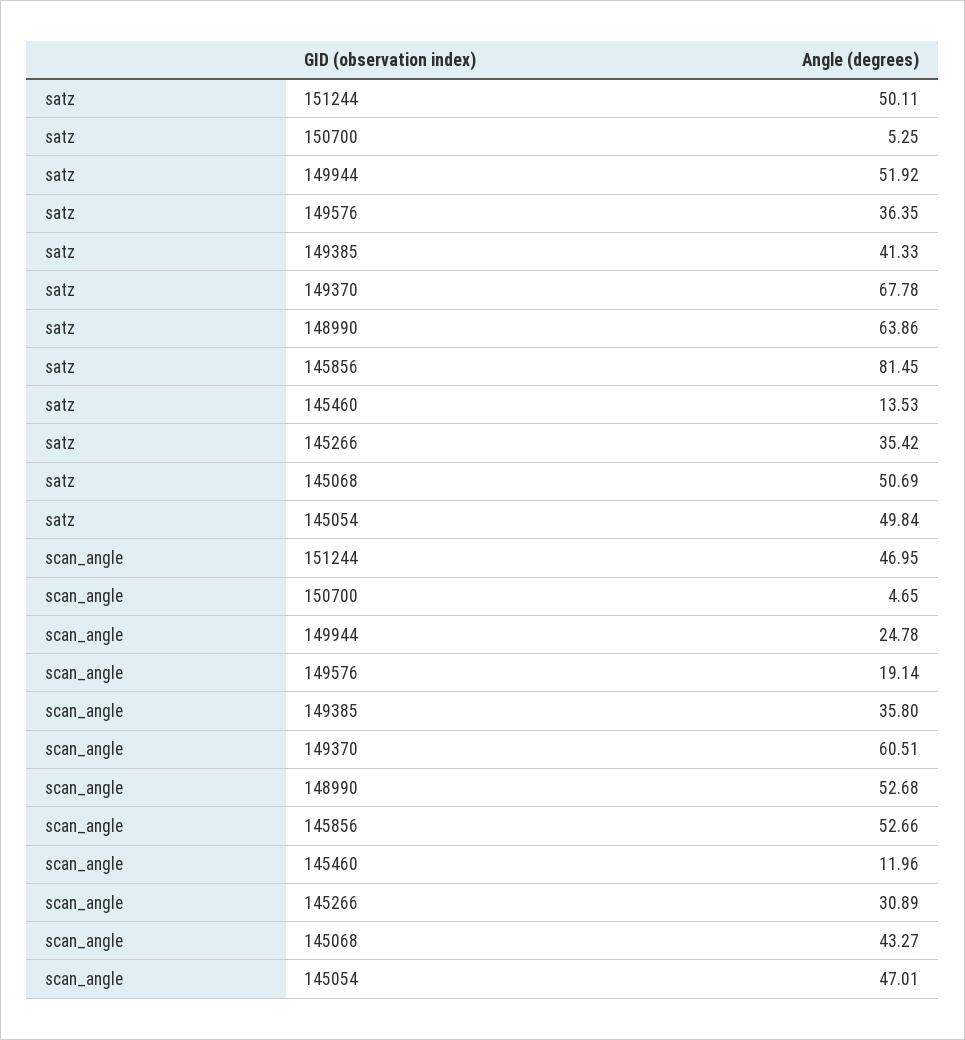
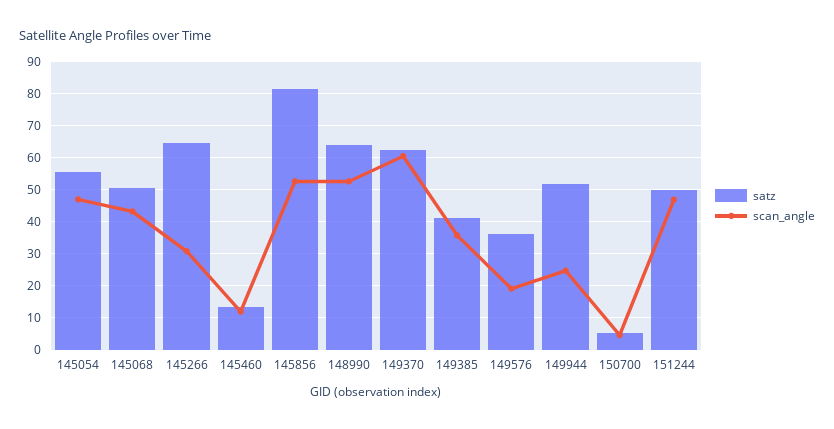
satz, 149370: 67.78 -> 62
satz, 145266: 35.42 -> 64
satz, 145054: 49.84 -> 56

